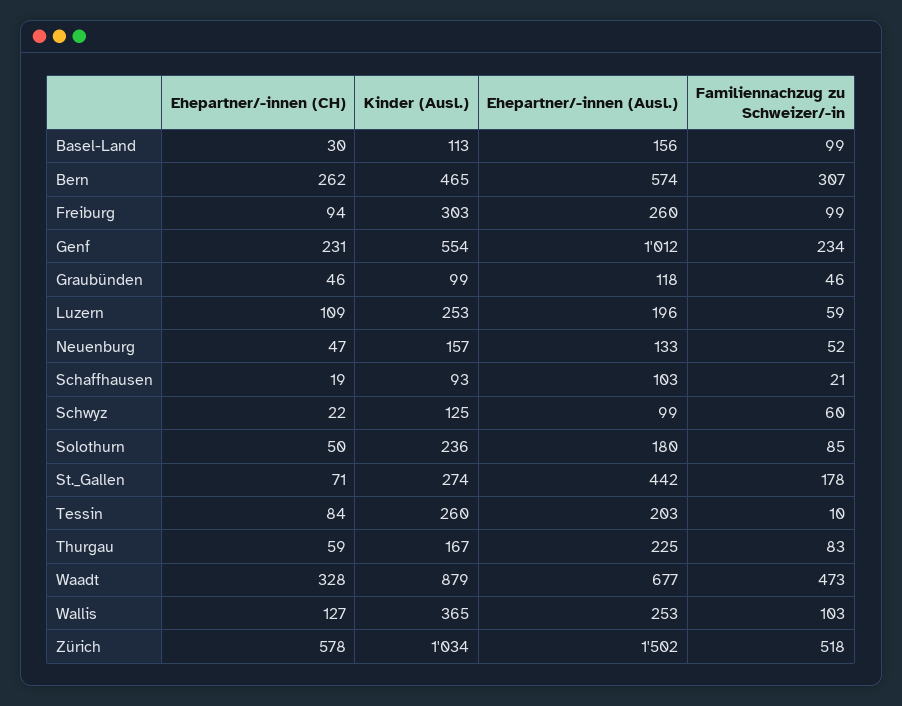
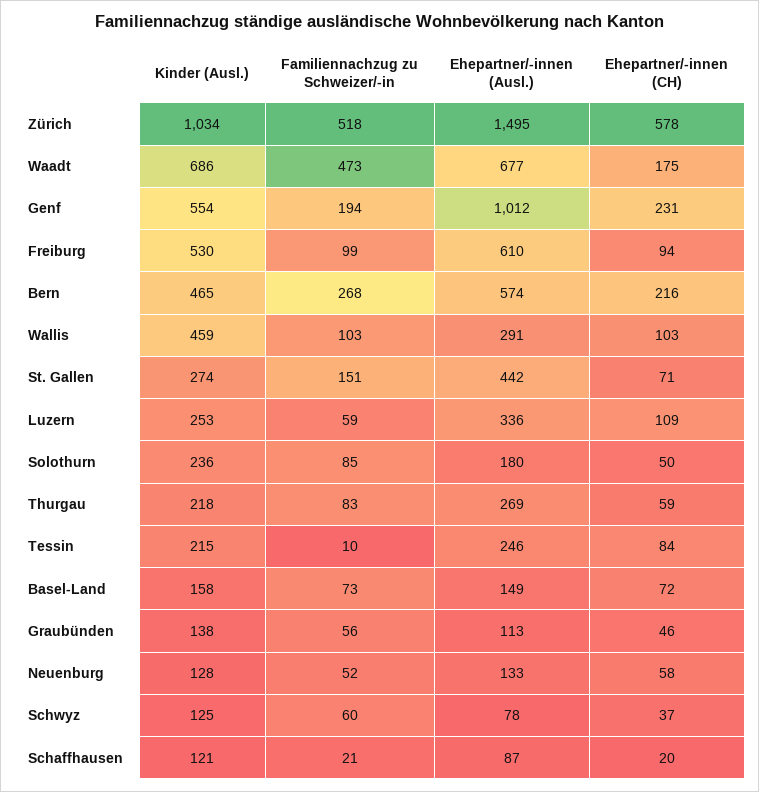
Ehepartner/-innen (CH), Basel-Land: 30 -> 72
Kinder (Ausl.), Basel-Land: 113 -> 158
Ehepartner/-innen (Ausl.), Basel-Land: 156 -> 149
Familiennachzug zu Schweizer/-in, Basel-Land: 99 -> 73
Ehepartner/-innen (CH), Bern: 262 -> 216
Familiennachzug zu Schweizer/-in, Bern: 307 -> 268
Kinder (Ausl.), Freiburg: 303 -> 530
Ehepartner/-innen (Ausl.), Freiburg: 260 -> 610
Familiennachzug zu Schweizer/-in, Genf: 234 -> 194
Kinder (Ausl.), Graubünden: 99 -> 138
Ehepartner/-innen (Ausl.), Graubünden: 118 -> 113
Familiennachzug zu Schweizer/-in, Graubünden: 46 -> 56
Ehepartner/-innen (Ausl.), Luzern: 196 -> 336
Ehepartner/-innen (CH), Neuenburg: 47 -> 58
Kinder (Ausl.), Neuenburg: 157 -> 128
Ehepartner/-innen (CH), Schaffhausen: 19 -> 20
Kinder (Ausl.), Schaffhausen: 93 -> 121
Ehepartner/-innen (Ausl.), Schaffhausen: 103 -> 87
Ehepartner/-innen (CH), Schwyz: 22 -> 37
Ehepartner/-innen (Ausl.), Schwyz: 99 -> 78
Familiennachzug zu Schweizer/-in, St._Gallen: 178 -> 151
Kinder (Ausl.), Tessin: 260 -> 215
Ehepartner/-innen (Ausl.), Tessin: 203 -> 246
Kinder (Ausl.), Thurgau: 167 -> 218
Ehepartner/-innen (Ausl.), Thurgau: 225 -> 269
Ehepartner/-innen (CH), Waadt: 328 -> 175
Kinder (Ausl.), Waadt: 879 -> 686
Ehepartner/-innen (CH), Wallis: 127 -> 103
Kinder (Ausl.), Wallis: 365 -> 459
Ehepartner/-innen (Ausl.), Wallis: 253 -> 291
Ehepartner/-innen (Ausl.), Zürich: 1502 -> 1495

